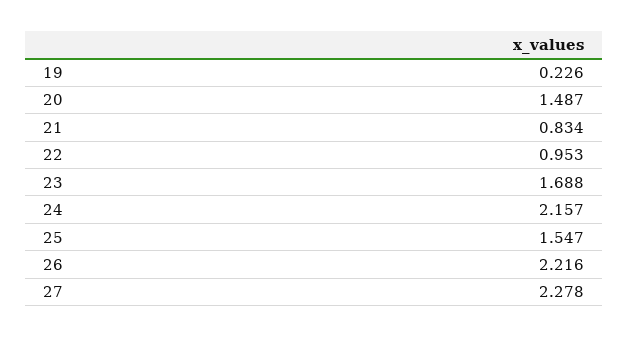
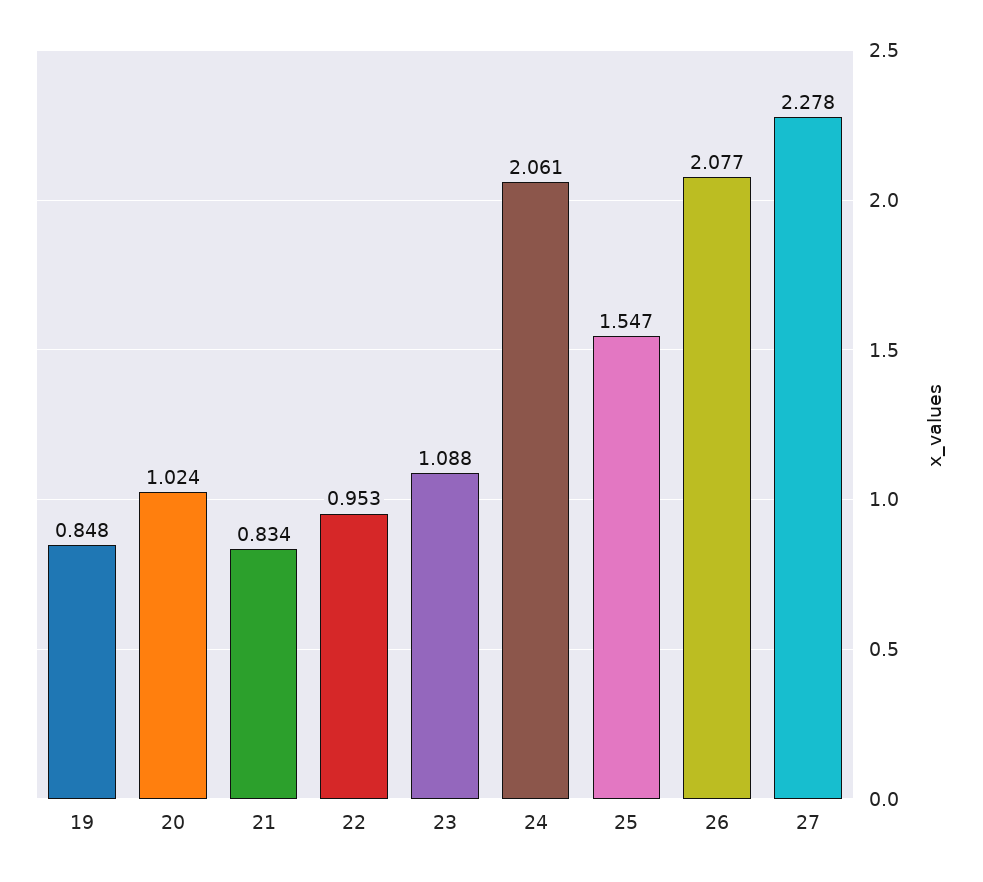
19: 0.226 -> 0.848
20: 1.487 -> 1.024
23: 1.688 -> 1.088
24: 2.157 -> 2.061
26: 2.216 -> 2.077

